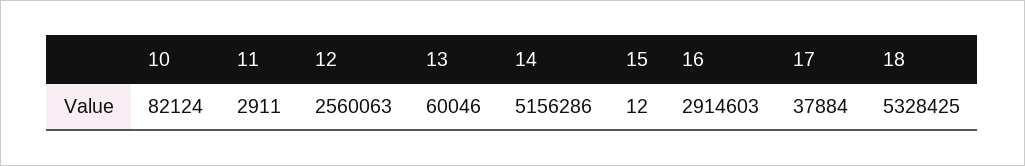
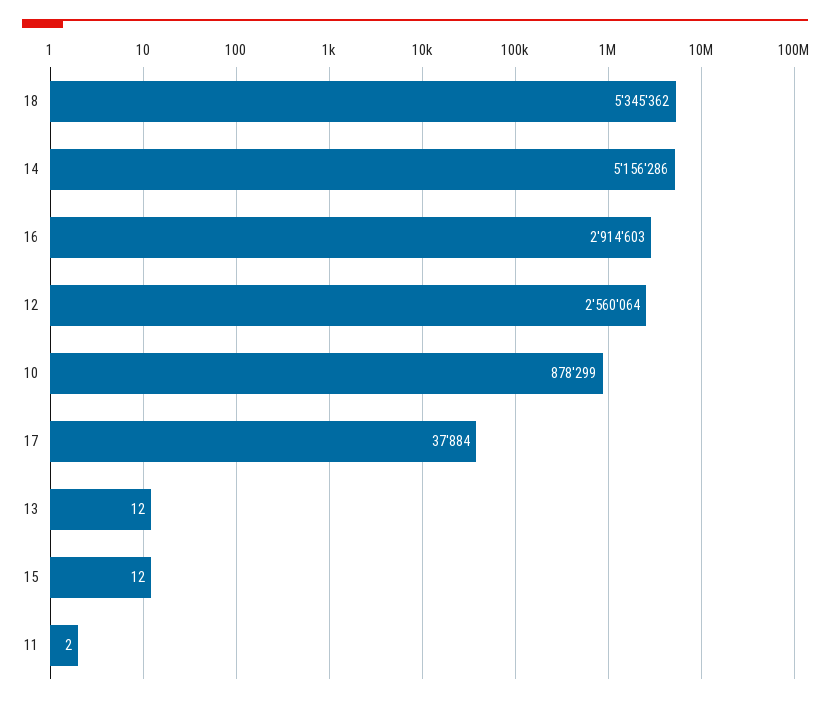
10: 82124 -> 878299
11: 2911 -> 2
12: 2560063 -> 2560064
13: 60046 -> 12
18: 5328425 -> 5345362

